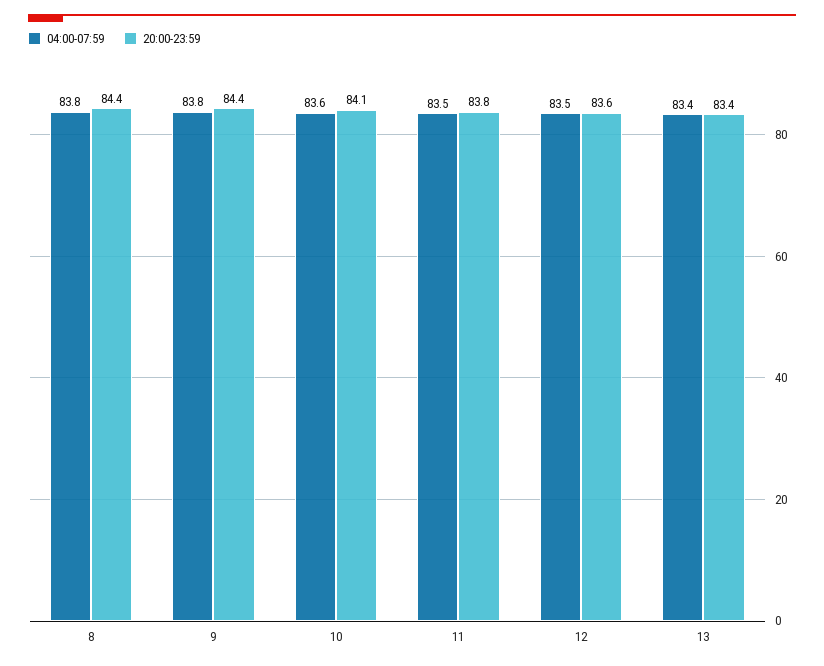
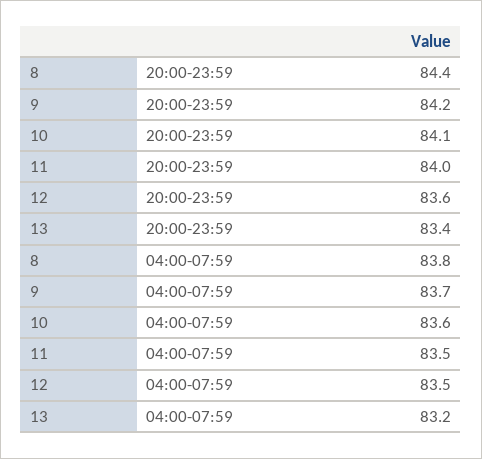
04:00-07:59, 9: 83.8 -> 83.7
20:00-23:59, 9: 84.4 -> 84.2
20:00-23:59, 11: 83.8 -> 84
04:00-07:59, 13: 83.4 -> 83.2

